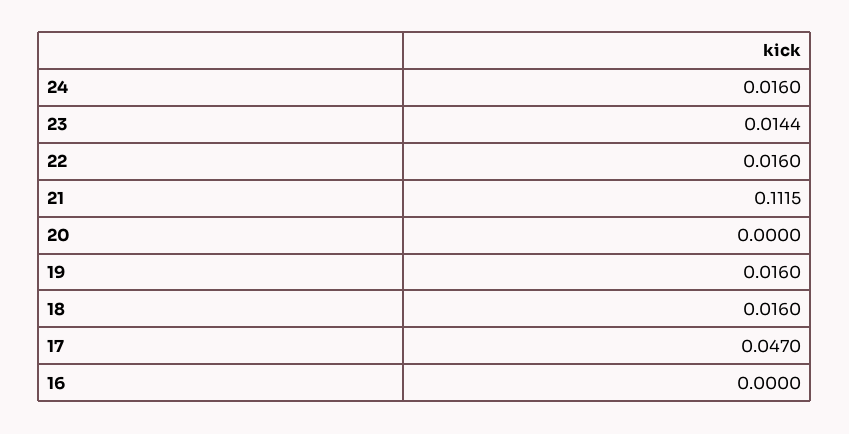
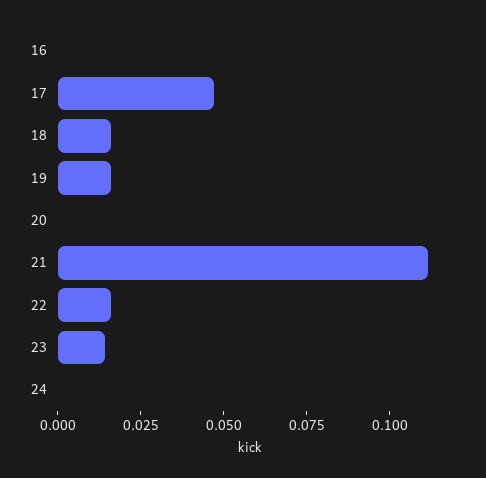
24: 0.016 -> 0

